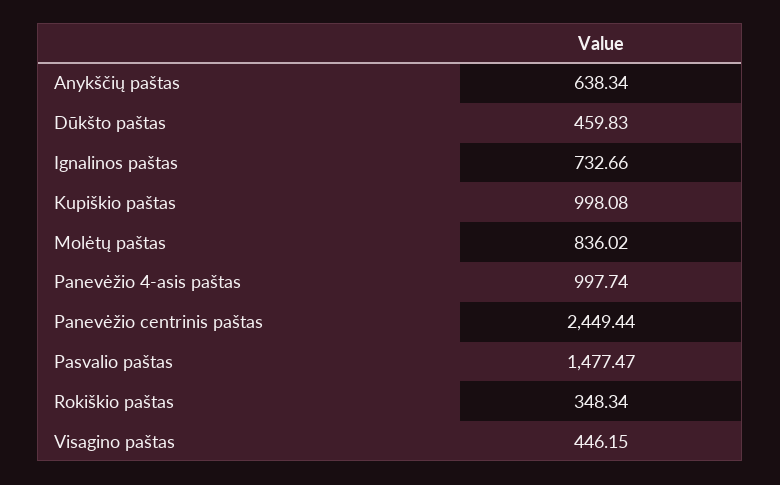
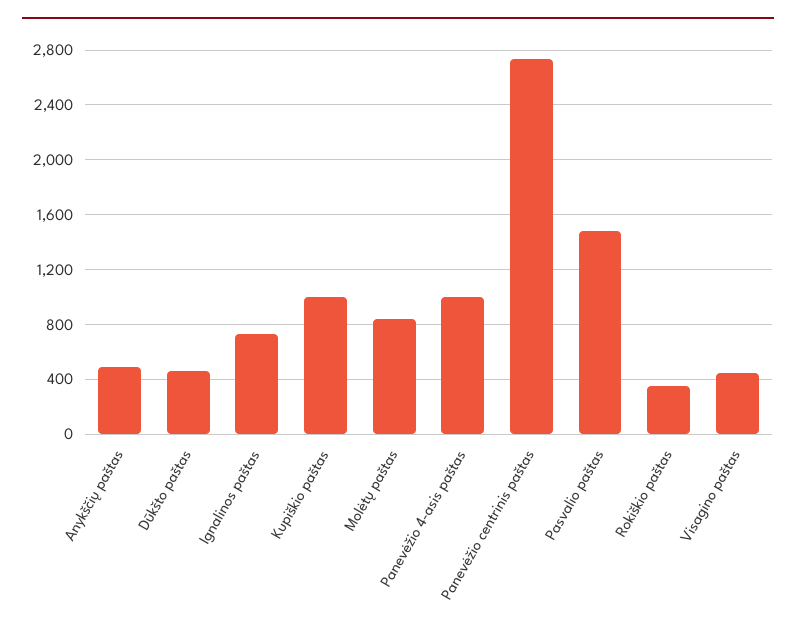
Anykščių paštas: 638.34 -> 500
Panevėžio centrinis paštas: 2449.44 -> 2750

